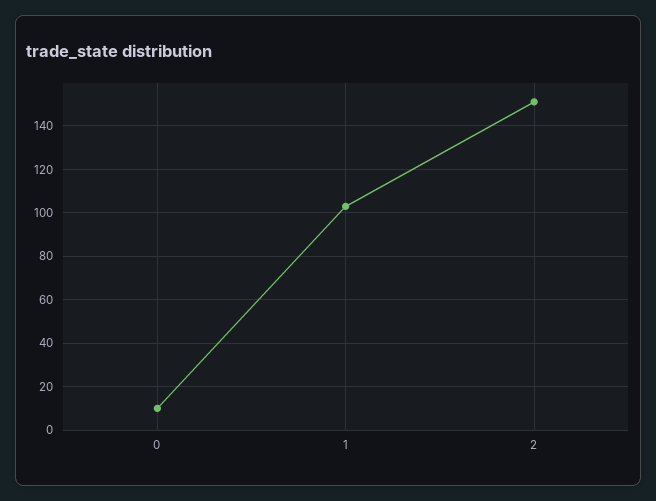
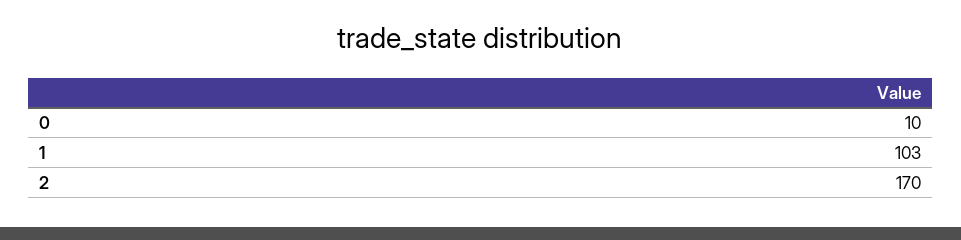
2: 150 -> 170

